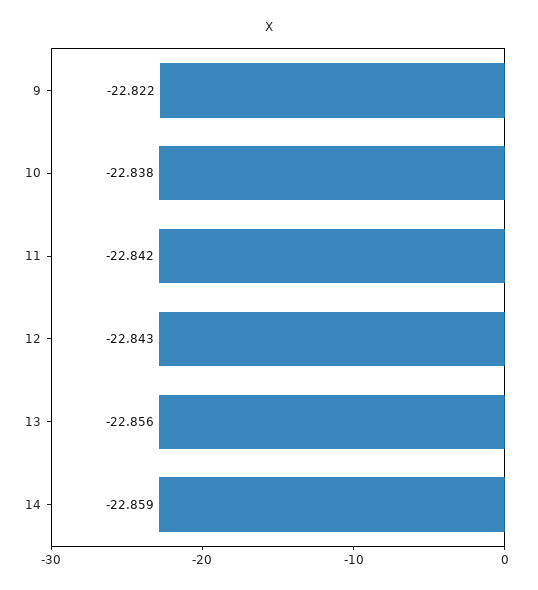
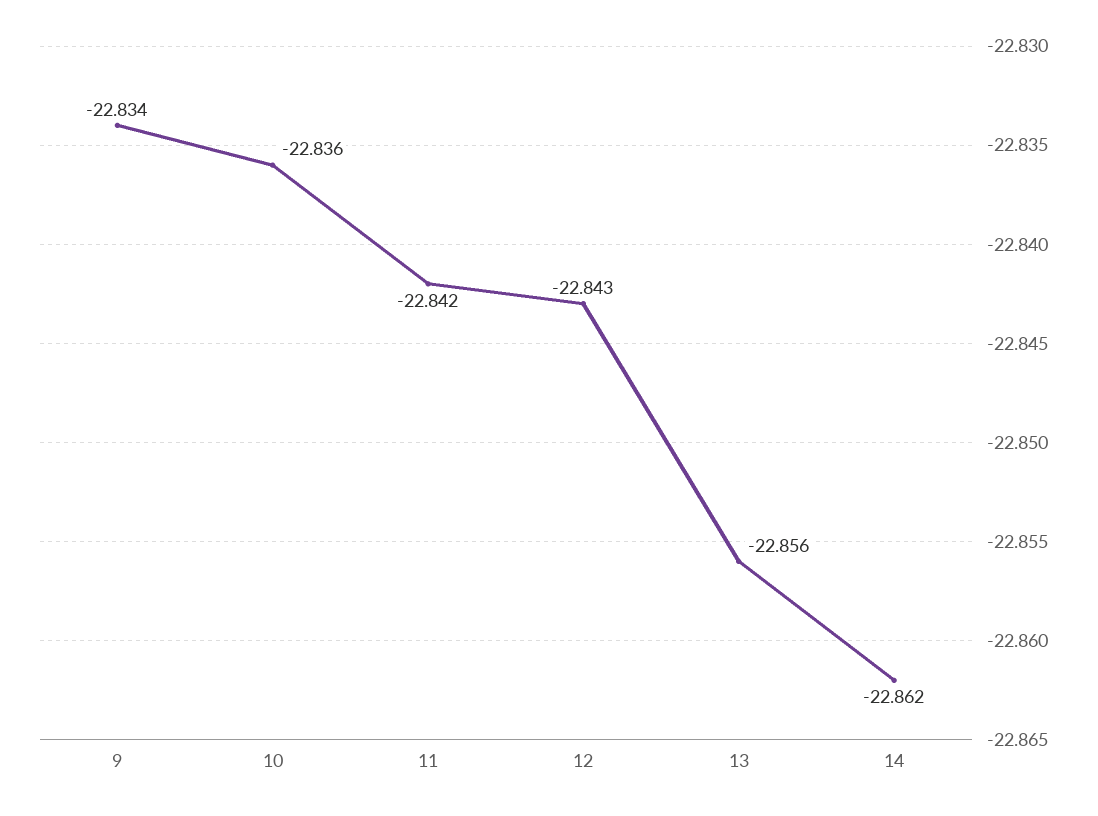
9: -22.822 -> -22.834
10: -22.838 -> -22.836
14: -22.859 -> -22.862

